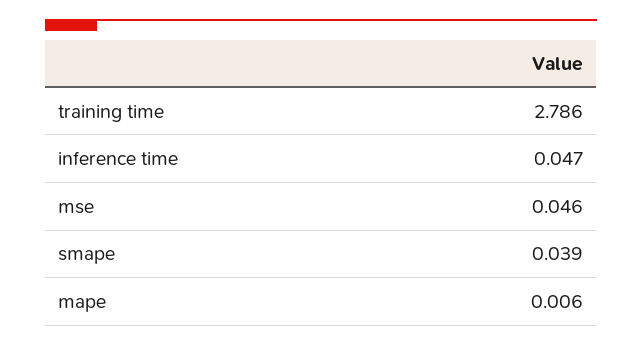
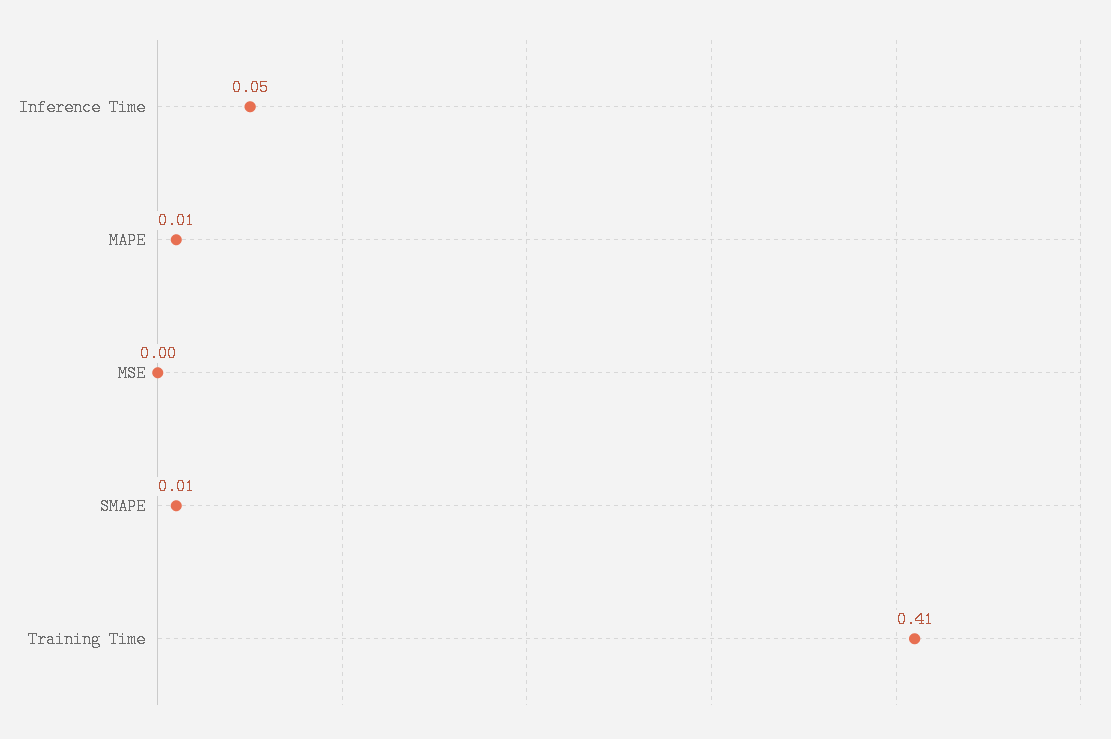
training time: 2.786 -> 0.41
mse: 0.046 -> 0
smape: 0.039 -> 0.01

